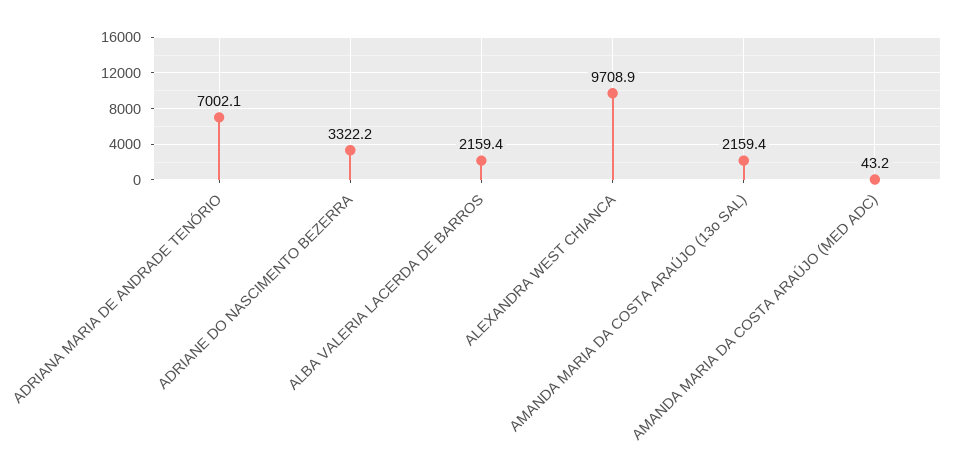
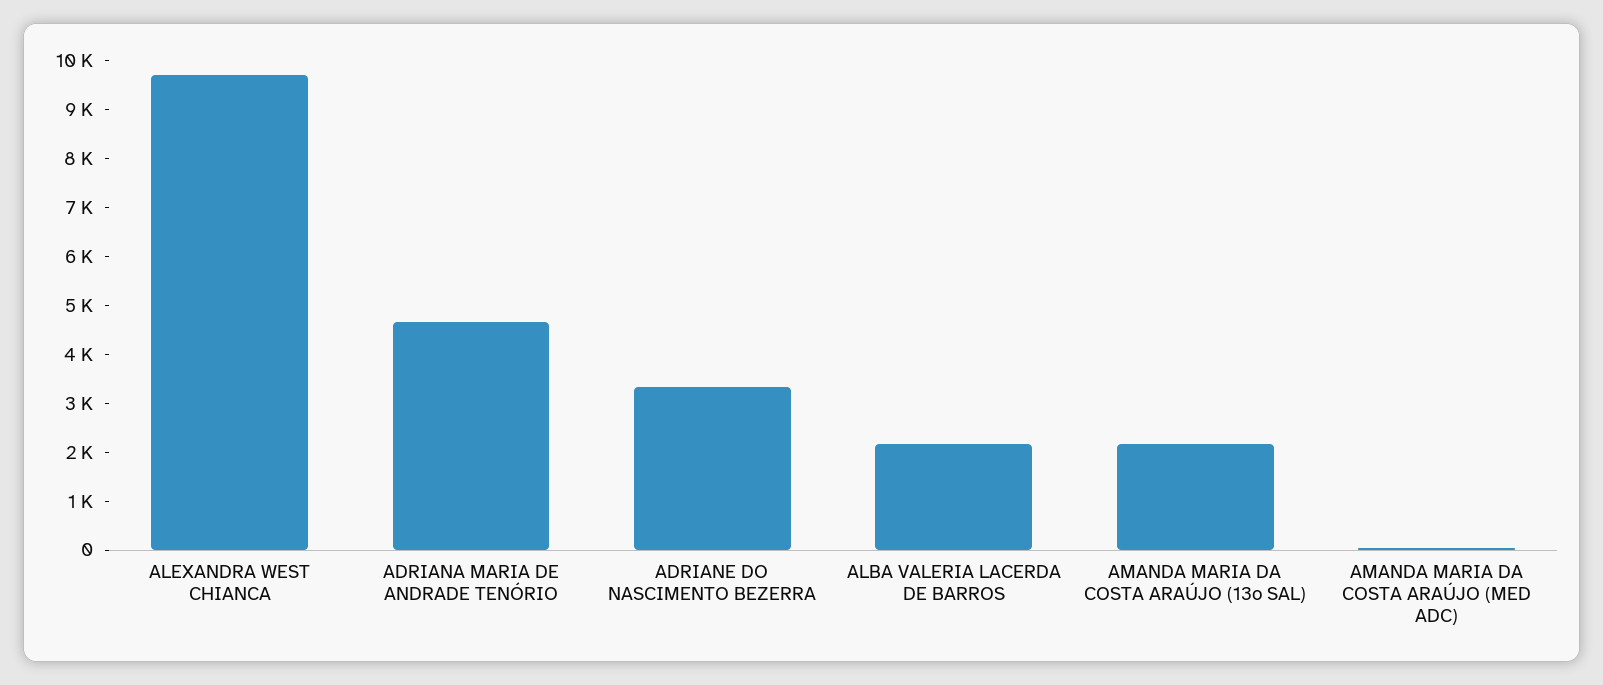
ADRIANA MARIA DE ANDRADE TENÓRIO: 7002.1 -> 4600

